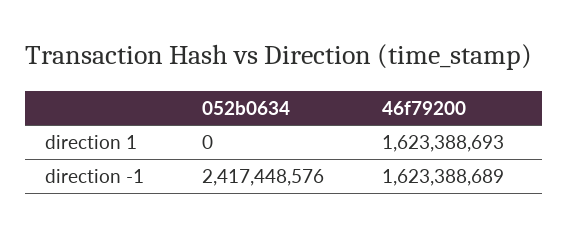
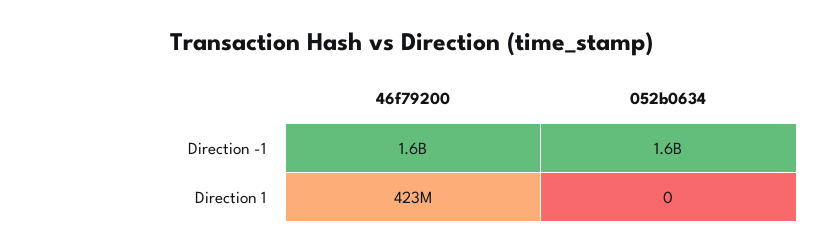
46f79200, direction 1: 1623388693 -> 423000000
052b0634, direction -1: 2417448576 -> 1600000000

